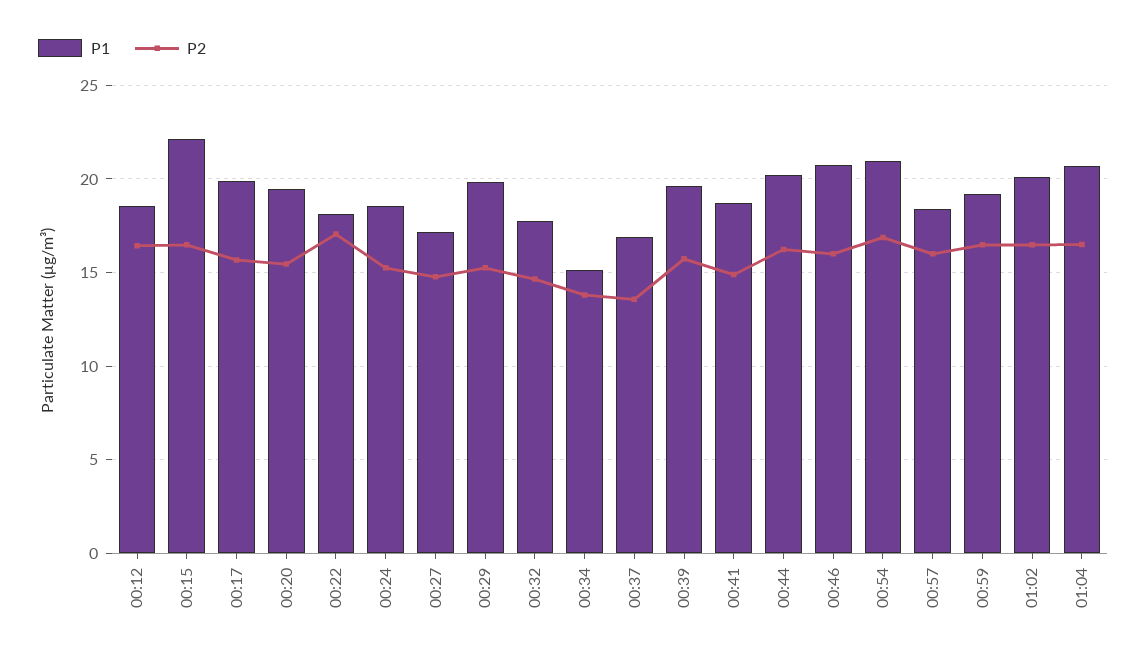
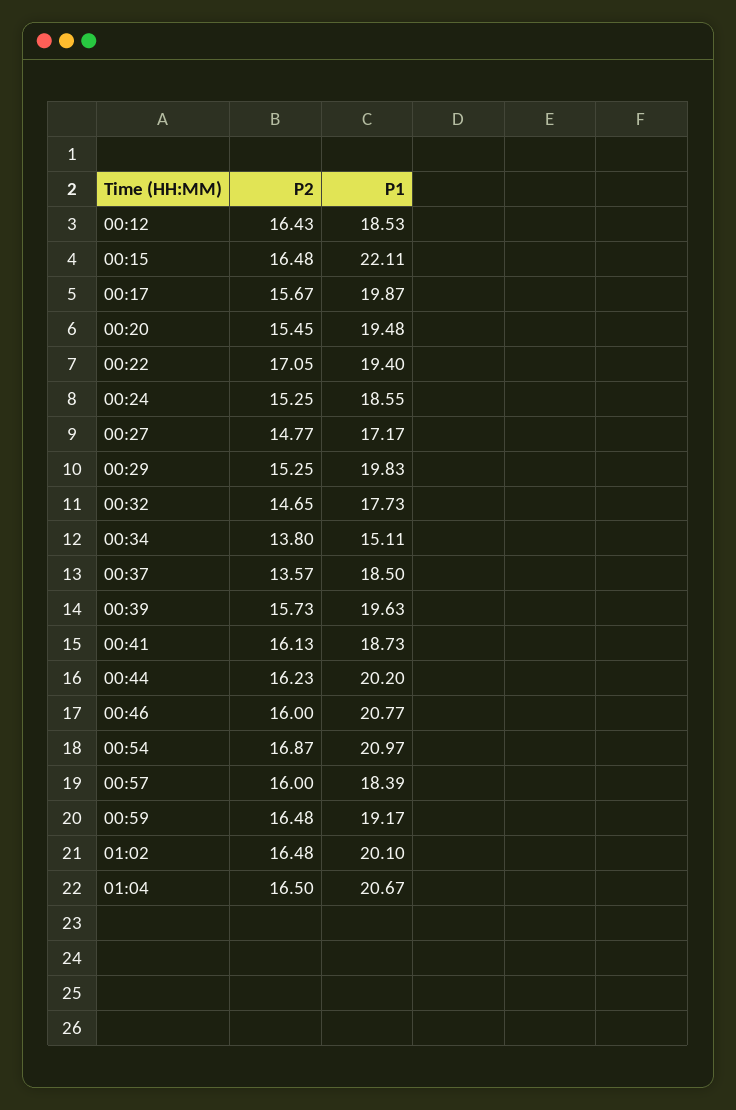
P1, 00:22: 18 -> 19.4
P1, 00:37: 17 -> 18.5
P2, 00:41: 15 -> 16.13

